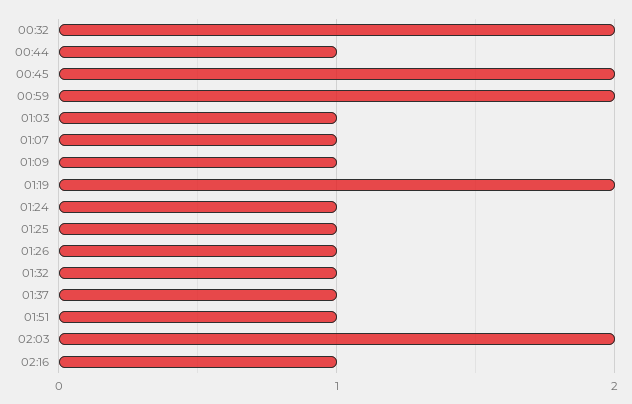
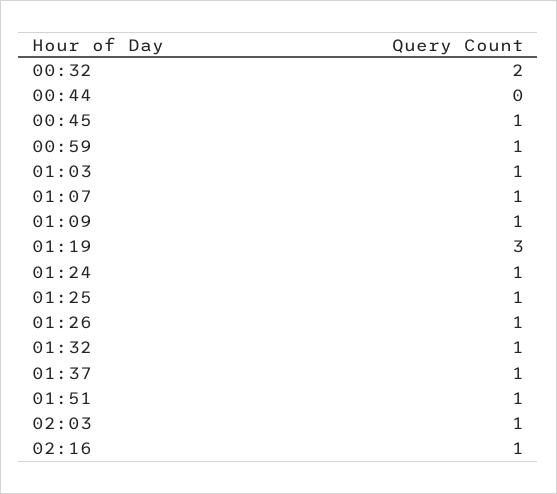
00:44: 1 -> 0
00:45: 2 -> 1
00:59: 2 -> 1
01:19: 2 -> 3
02:03: 2 -> 1

